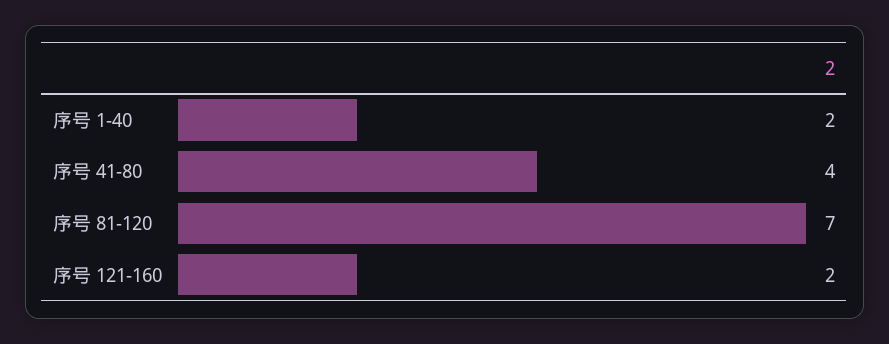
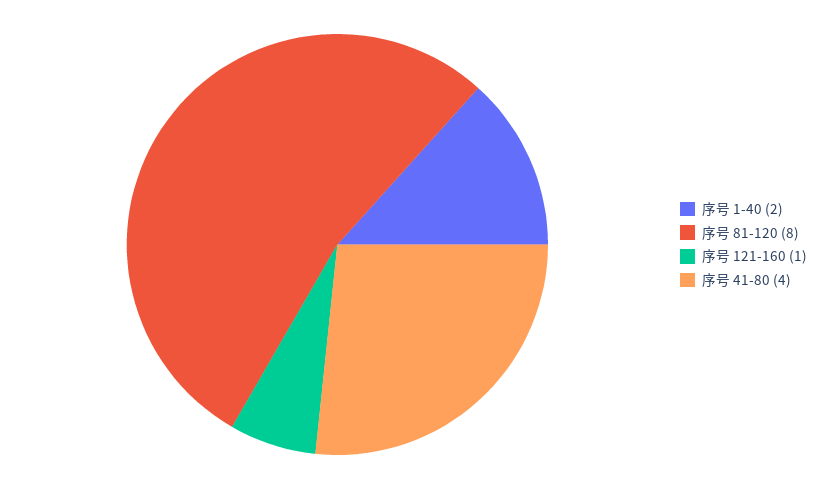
序号 81-120: 7 -> 8
序号 121-160: 2 -> 1

